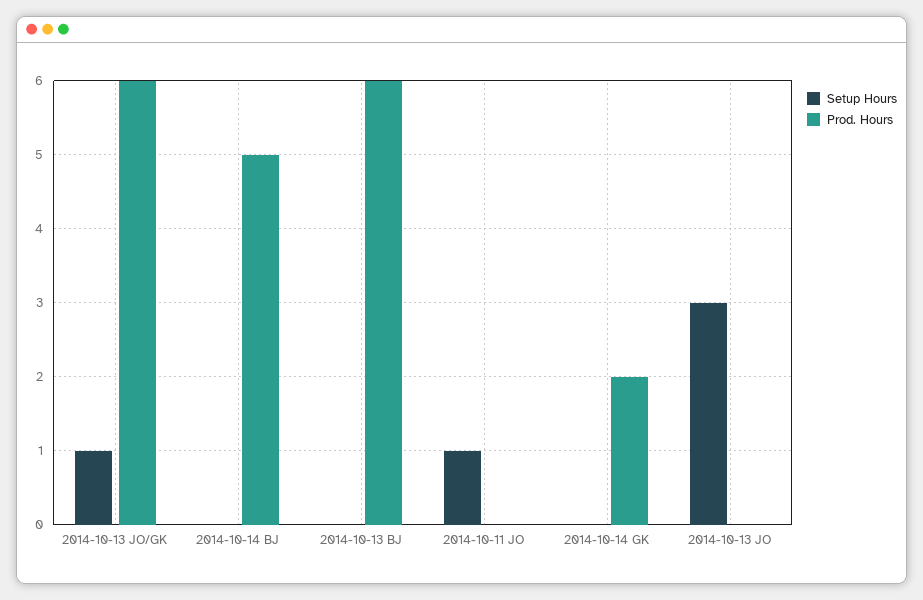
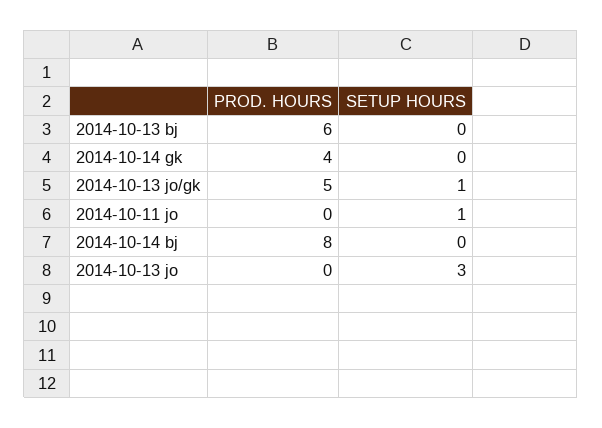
Prod. Hours, 2014-10-13 JO/GK: 6 -> 5
Prod. Hours, 2014-10-14 BJ: 5 -> 8
Prod. Hours, 2014-10-14 GK: 2 -> 4

